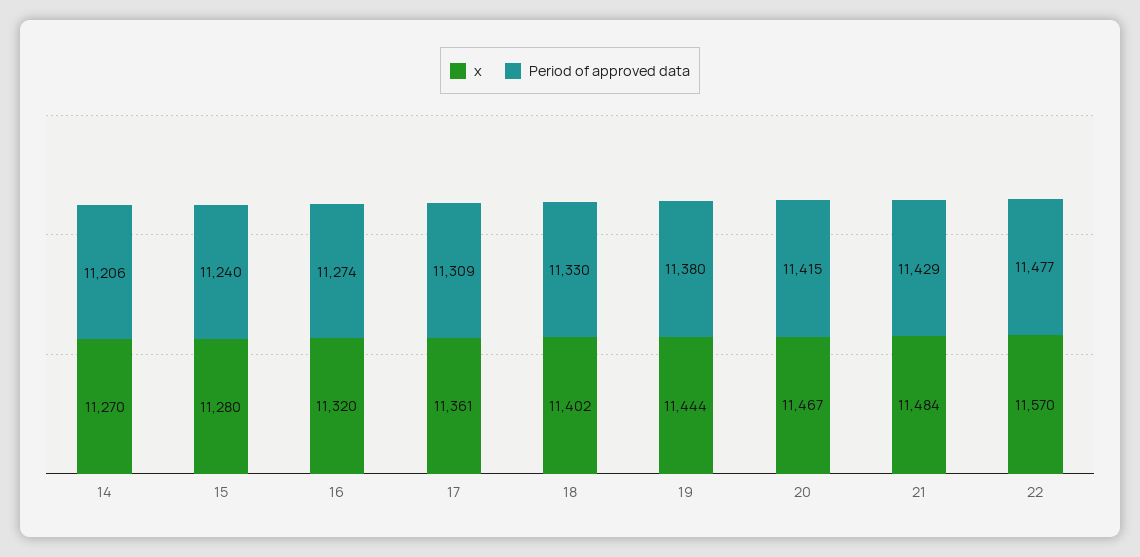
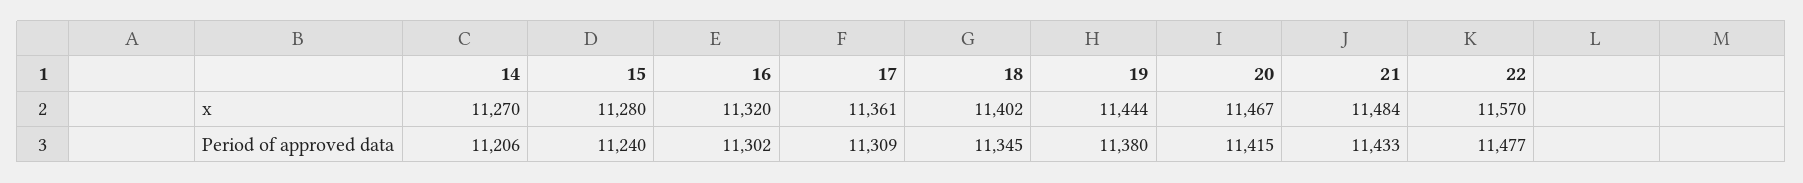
Period of approved data, 16: 11274 -> 11302
Period of approved data, 18: 11330 -> 11345
Period of approved data, 21: 11429 -> 11433

